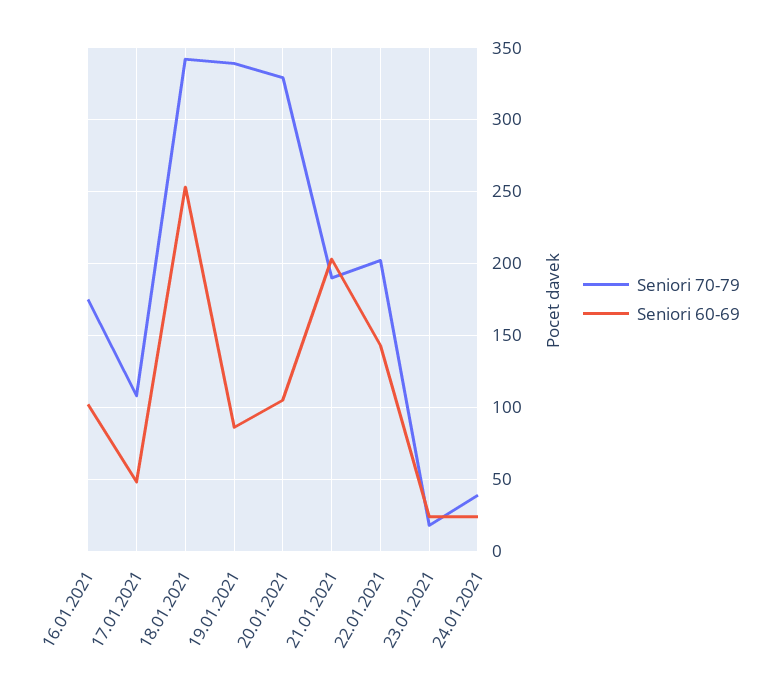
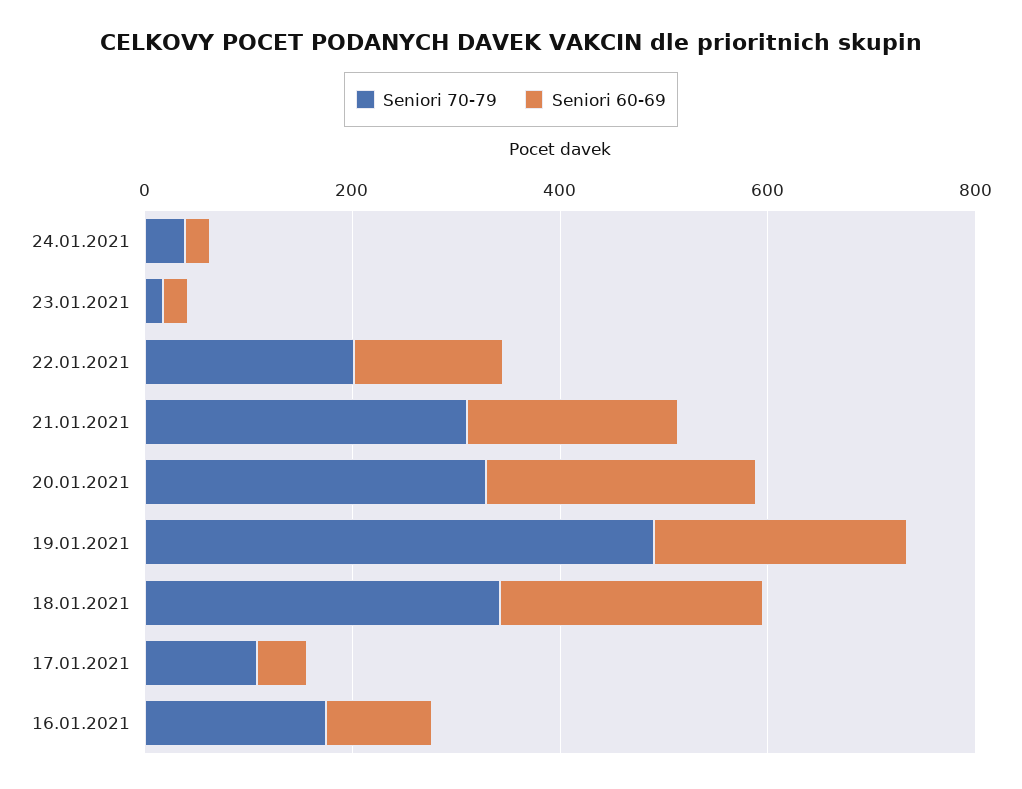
Seniori 70-79, 19.01.2021: 340 -> 500
Seniori 60-69, 19.01.2021: 85 -> 250
Seniori 60-69, 20.01.2021: 105 -> 250
Seniori 70-79, 21.01.2021: 190 -> 300

